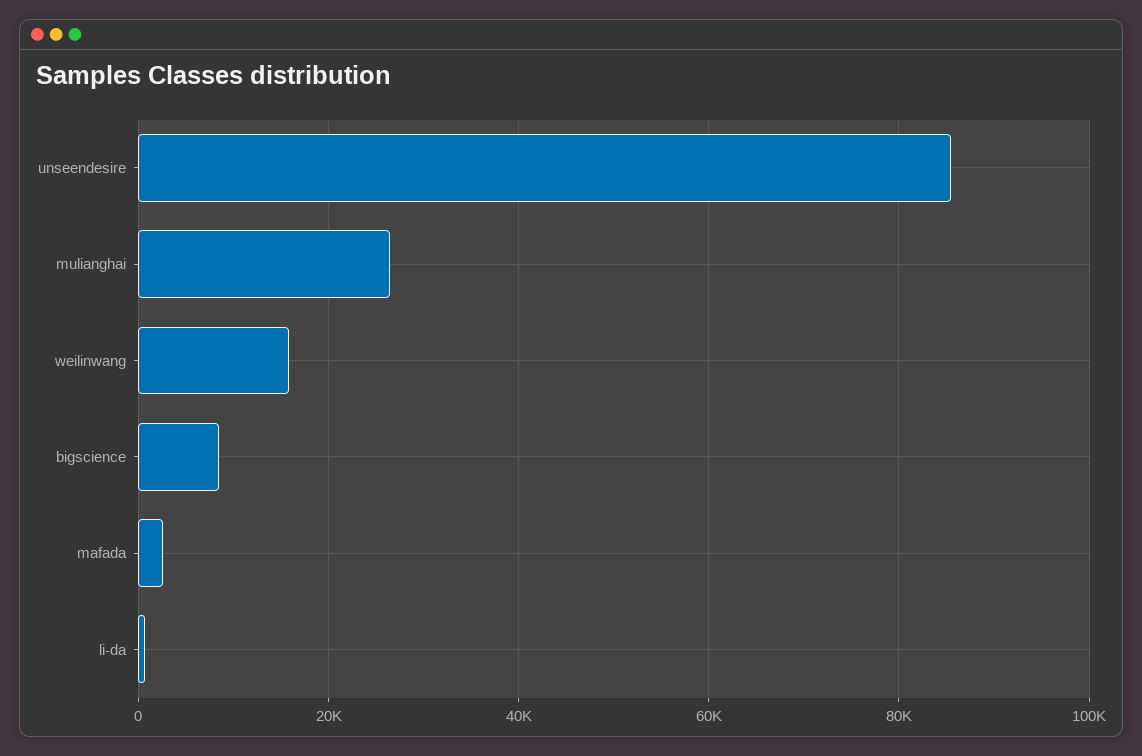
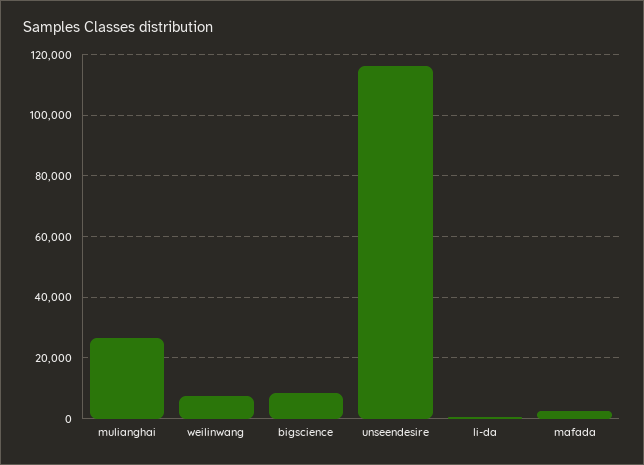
unseendesire: 86000 -> 116000
weilinwang: 16000 -> 8000

